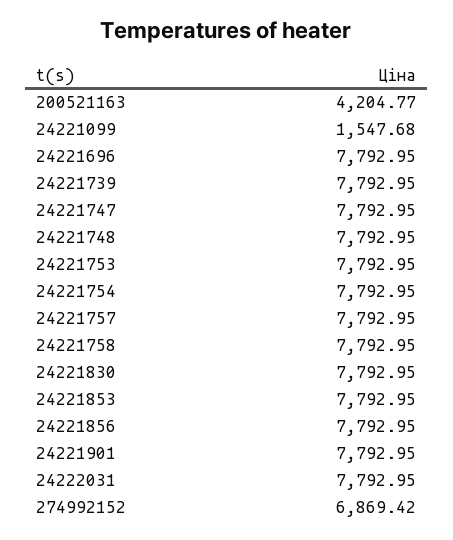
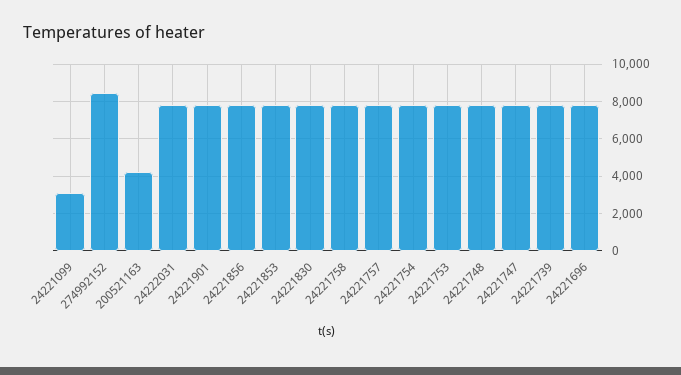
24221099: 1547.68 -> 3000
274992152: 6869.42 -> 8500

